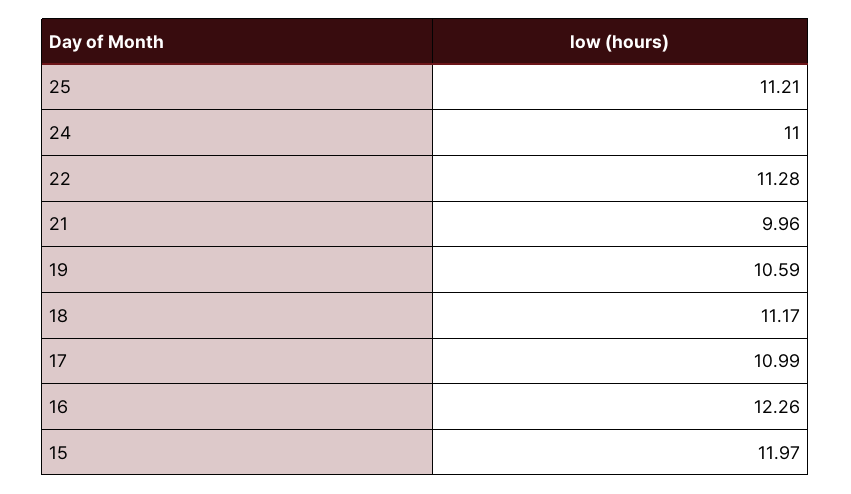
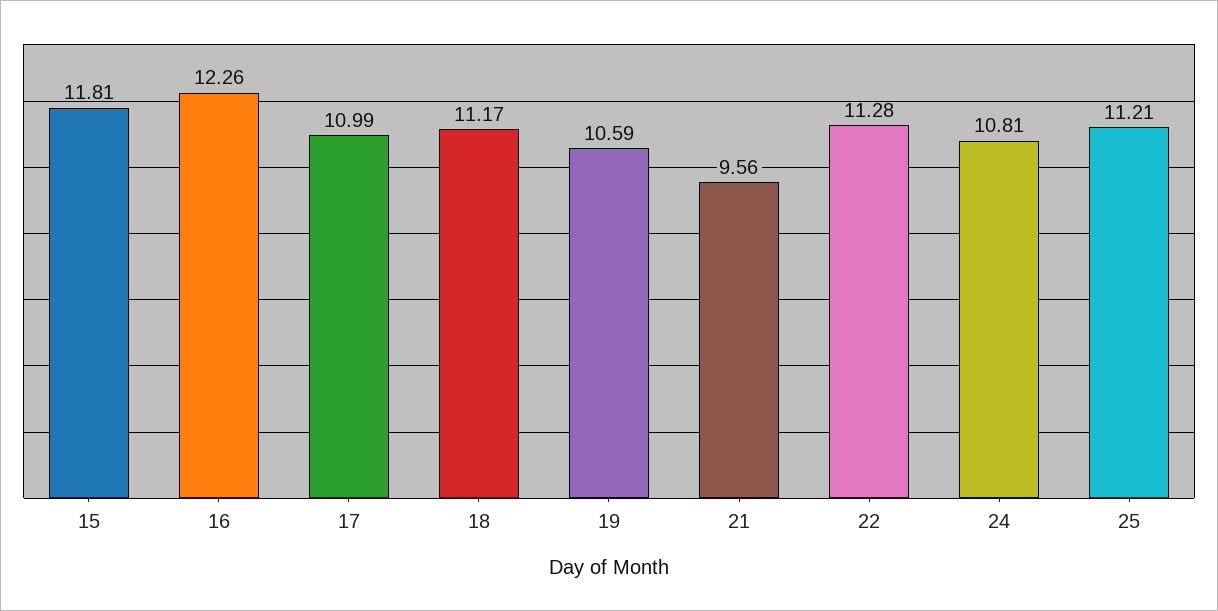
24: 11 -> 10.81
21: 9.96 -> 9.56
15: 11.97 -> 11.81

